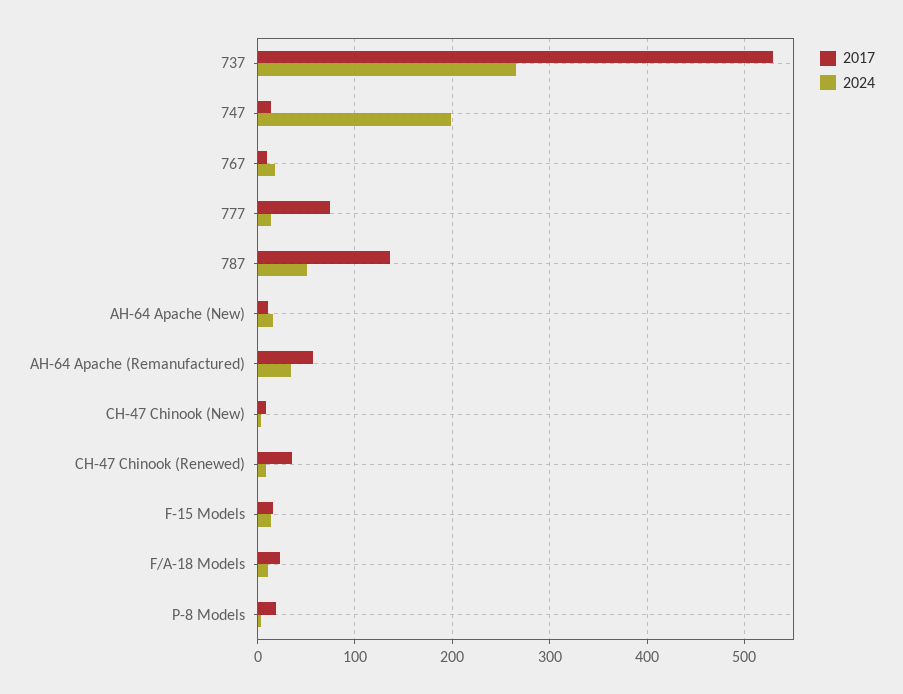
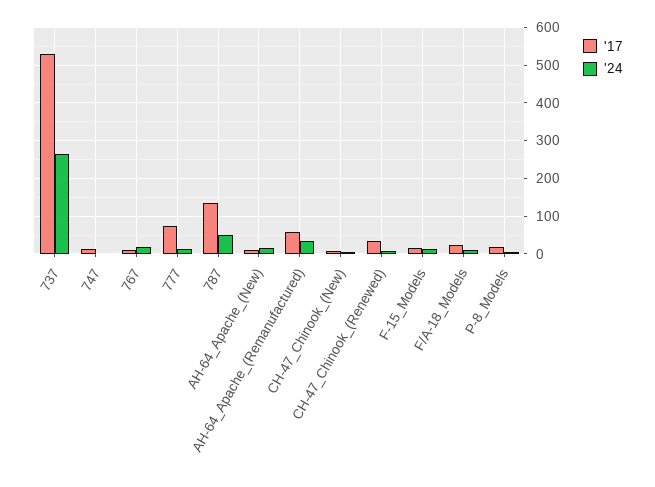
2024, 747: 200 -> 0

